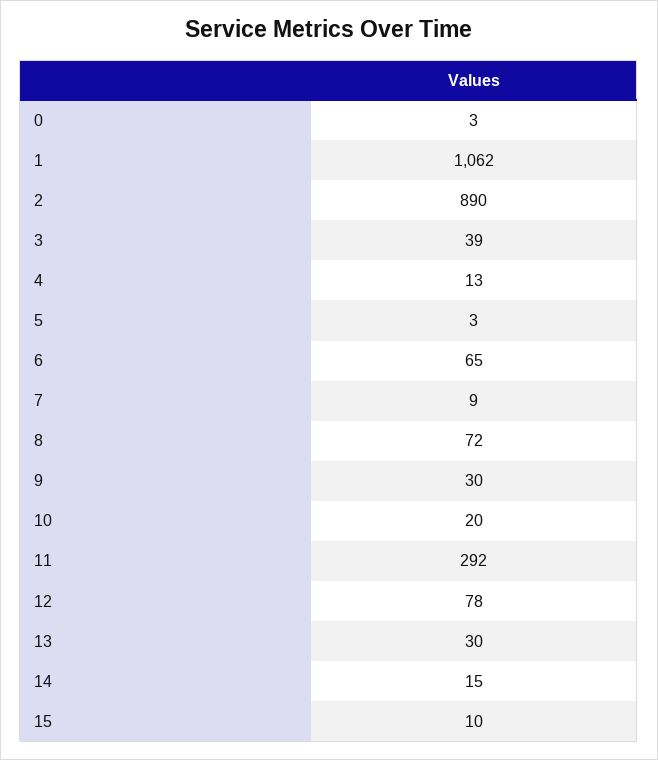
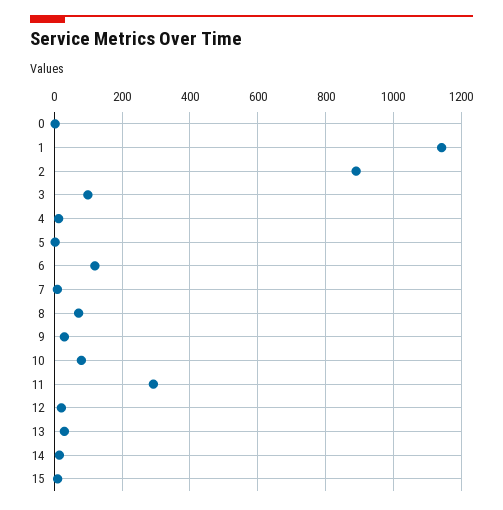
1: 1062 -> 1140
3: 39 -> 100
6: 65 -> 120
10: 20 -> 80
12: 78 -> 20

